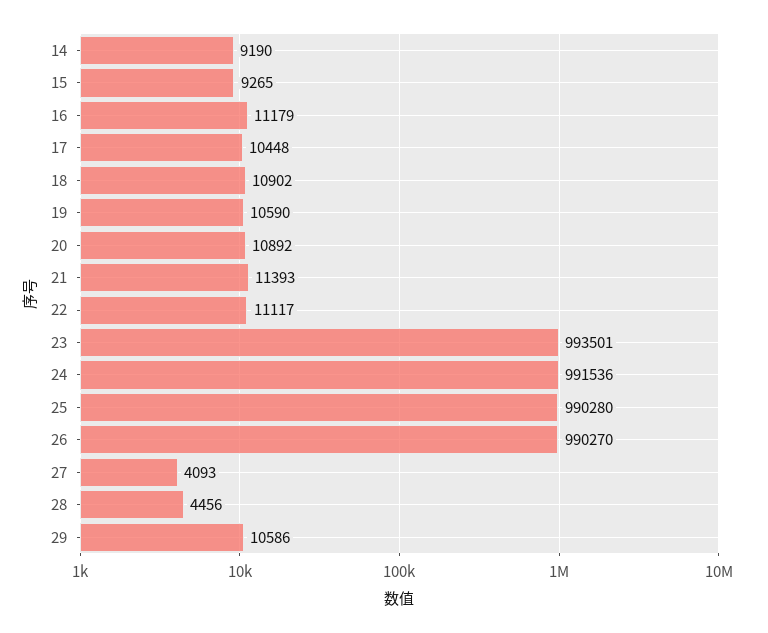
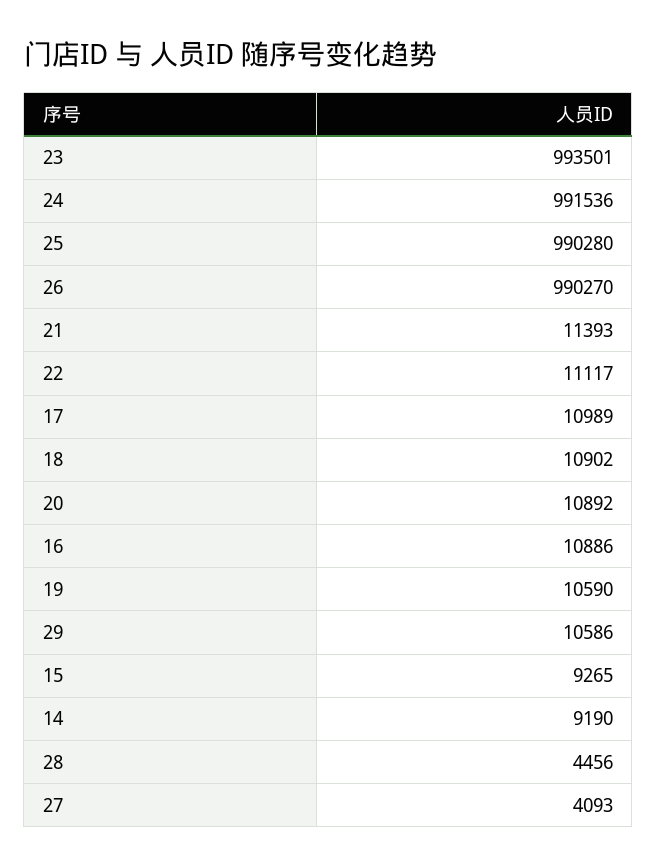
16: 11179 -> 10886
17: 10448 -> 10989

